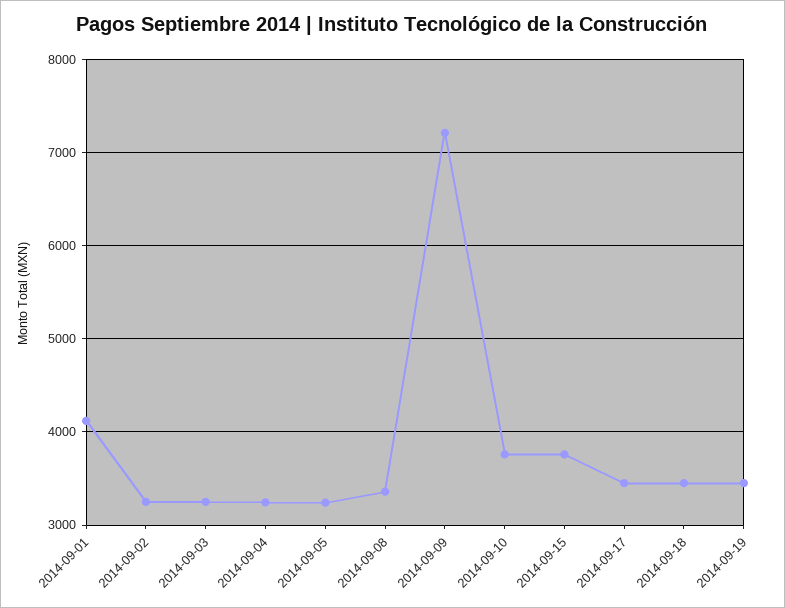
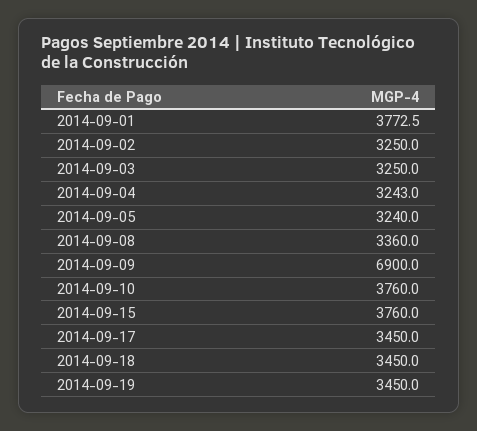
2014-09-01: 4100 -> 3772.5
2014-09-09: 7200 -> 6900

